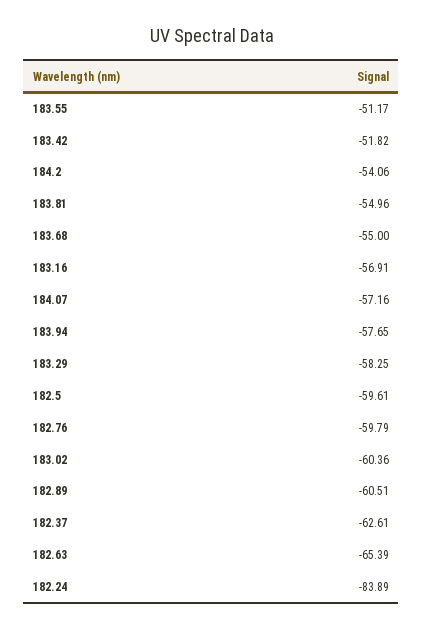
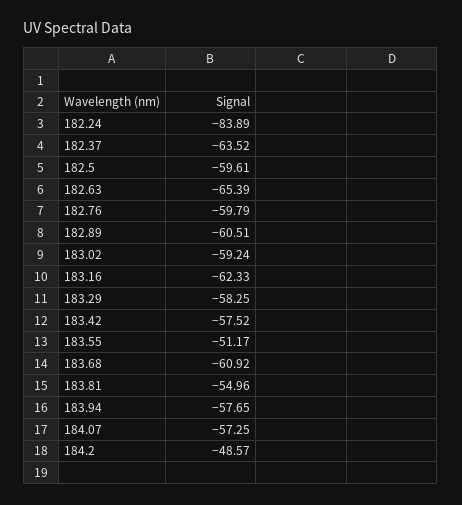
183.42: -51.82 -> -57.52
184.2: -54.06 -> -48.57
183.68: -55 -> -60.92
183.16: -56.91 -> -62.33
184.07: -57.16 -> -57.25
183.02: -60.36 -> -59.24
182.37: -62.61 -> -63.52

